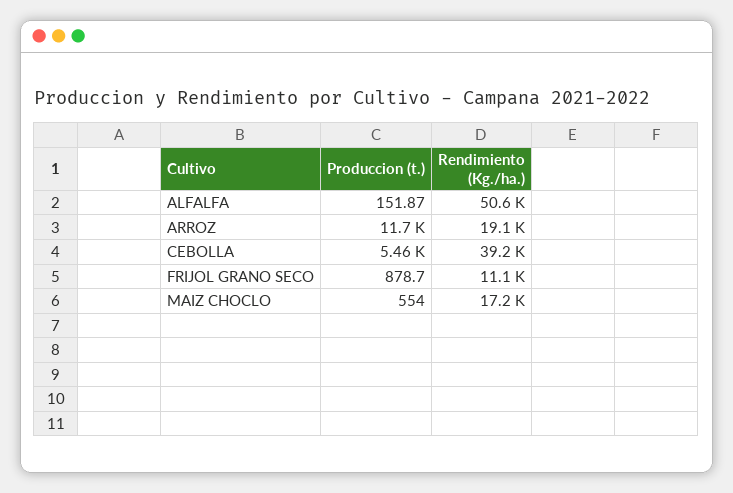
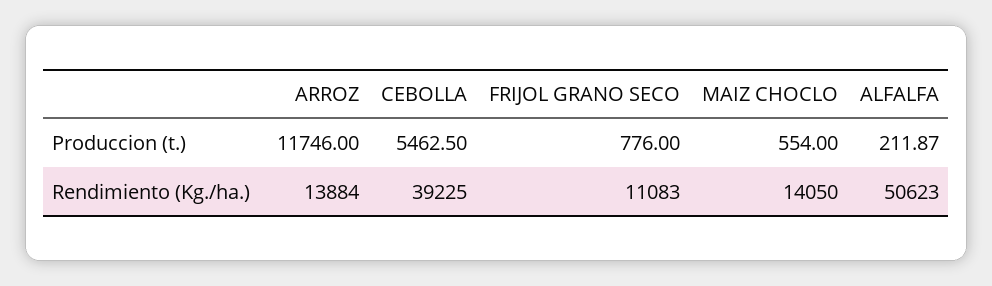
Produccion (t.), ALFALFA: 151.87 -> 211.87
Rendimiento (Kg./ha.), ARROZ: 19100 -> 13884
Produccion (t.), FRIJOL GRANO SECO: 878.7 -> 776
Rendimiento (Kg./ha.), MAIZ CHOCLO: 17200 -> 14050

